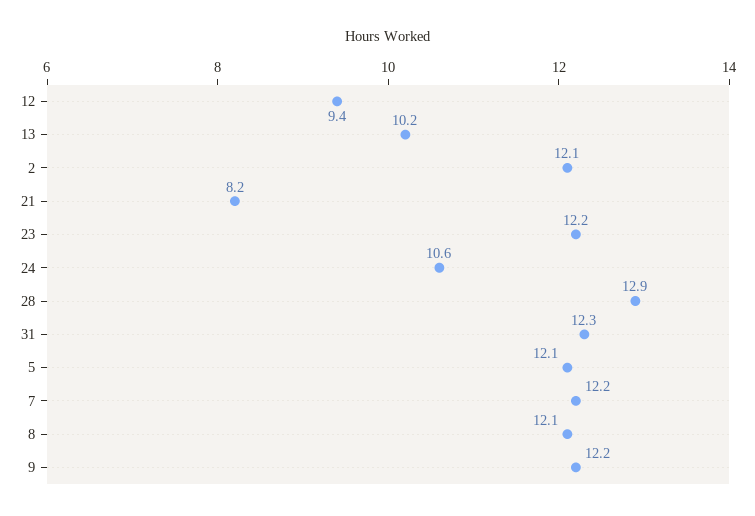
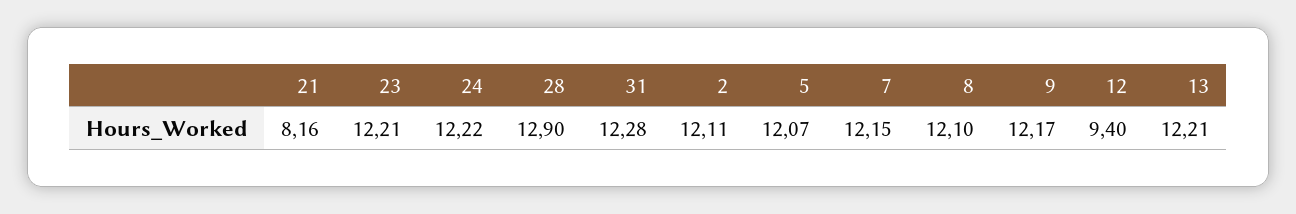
13: 10.2 -> 12.21
24: 10.6 -> 12.22

